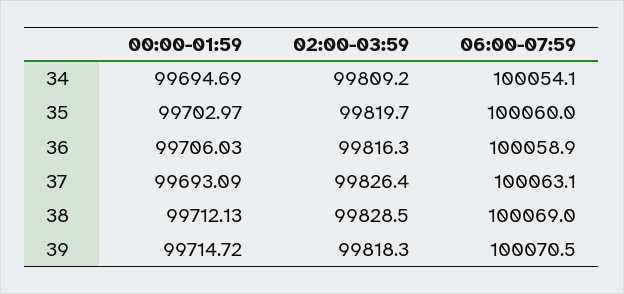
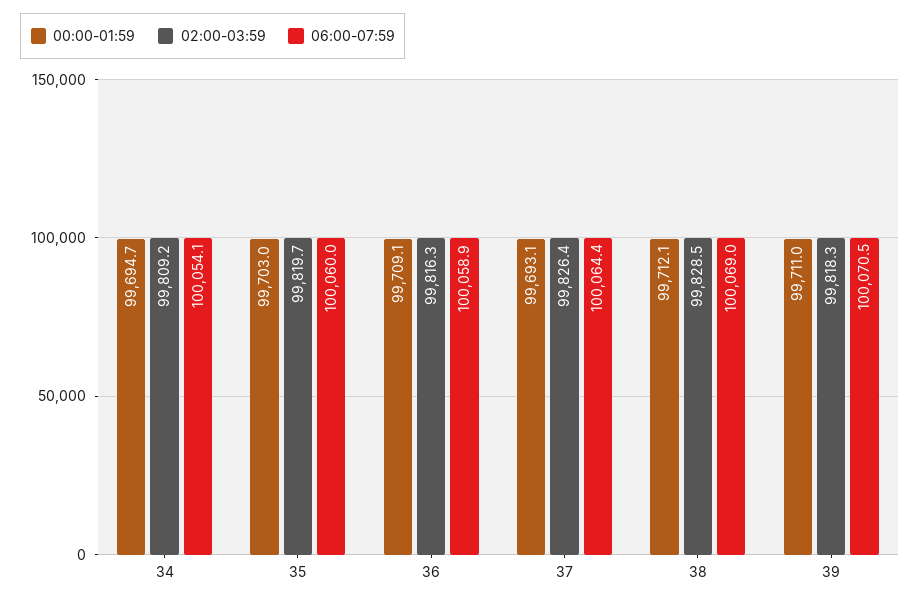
00:00-01:59, 36: 99706.03 -> 99709.1
06:00-07:59, 37: 100063.1 -> 100064.4
00:00-01:59, 39: 99714.72 -> 99711

